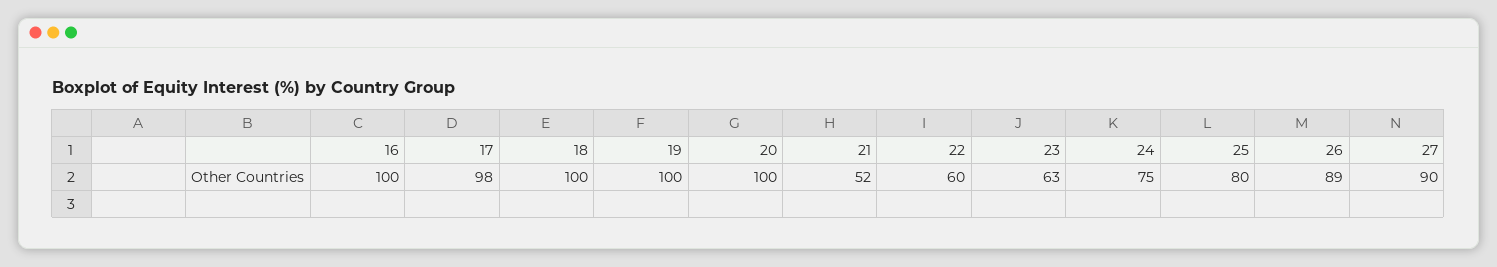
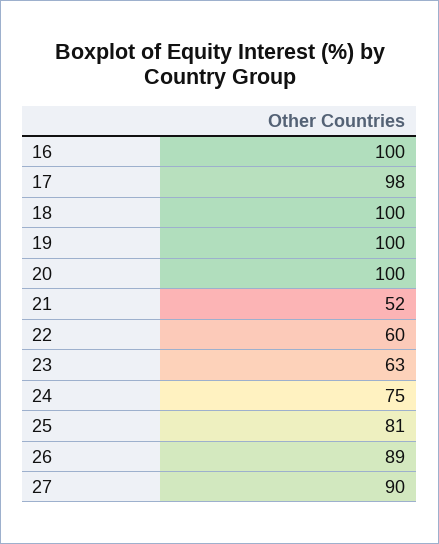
25: 80 -> 81

